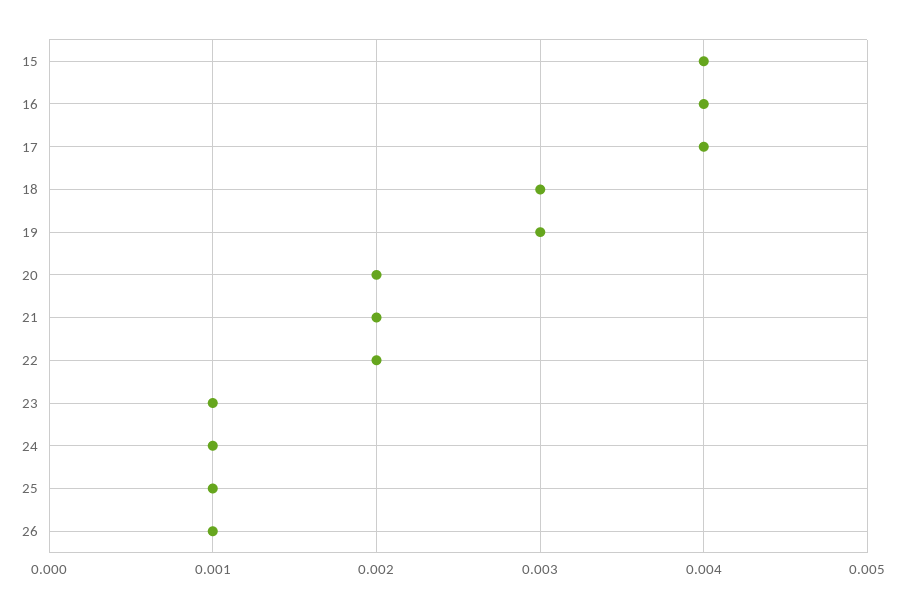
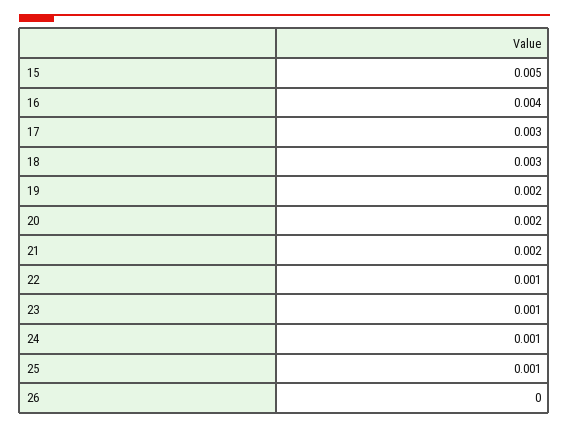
15: 0.004 -> 0.005
17: 0.004 -> 0.003
19: 0.003 -> 0.002
22: 0.002 -> 0.001
26: 0.001 -> 0

